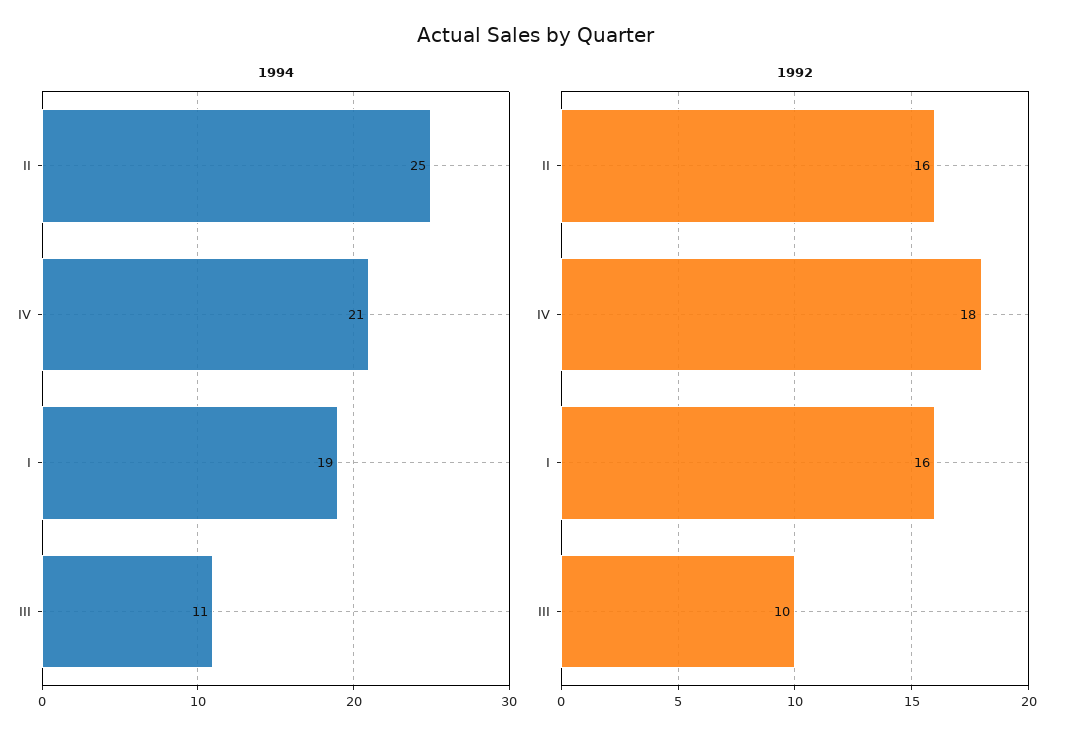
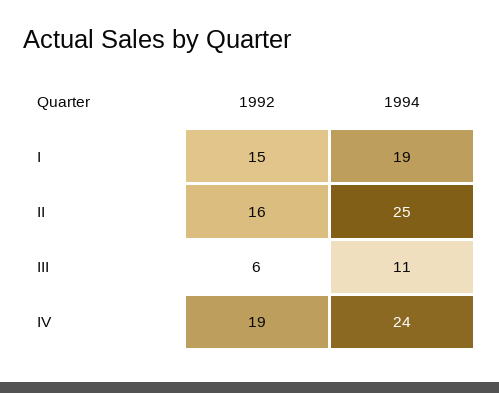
1994, IV: 21 -> 24
1992, IV: 18 -> 19
1992, I: 16 -> 15
1992, III: 10 -> 6

